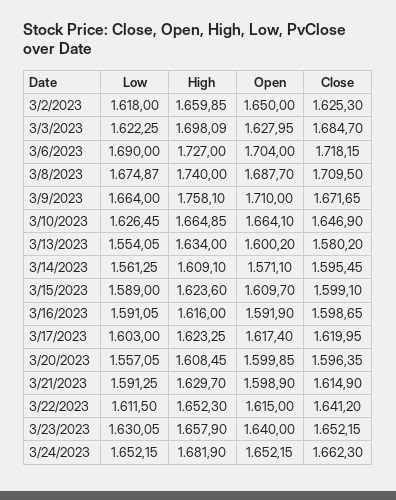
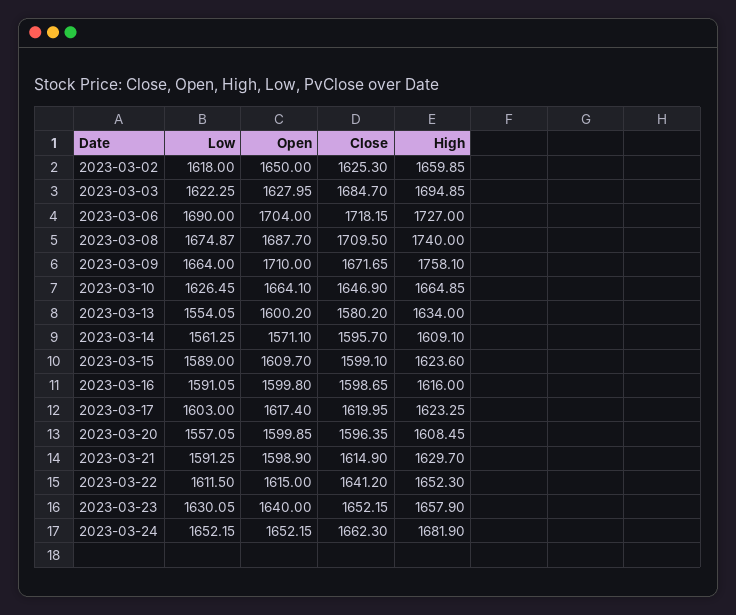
High, 3/3/2023: 1698.09 -> 1694.85
Close, 3/14/2023: 1595.45 -> 1595.7
Open, 3/16/2023: 1591.9 -> 1599.8

